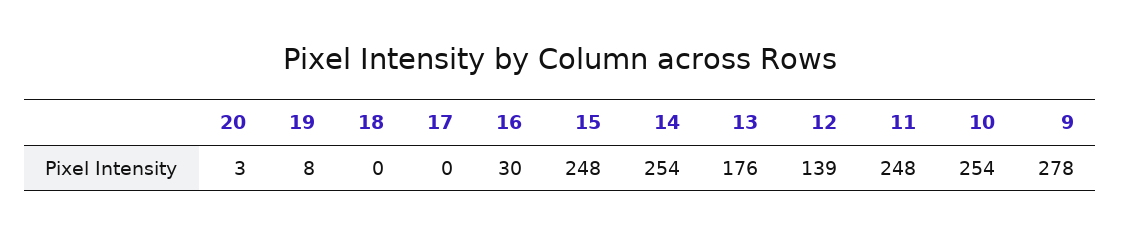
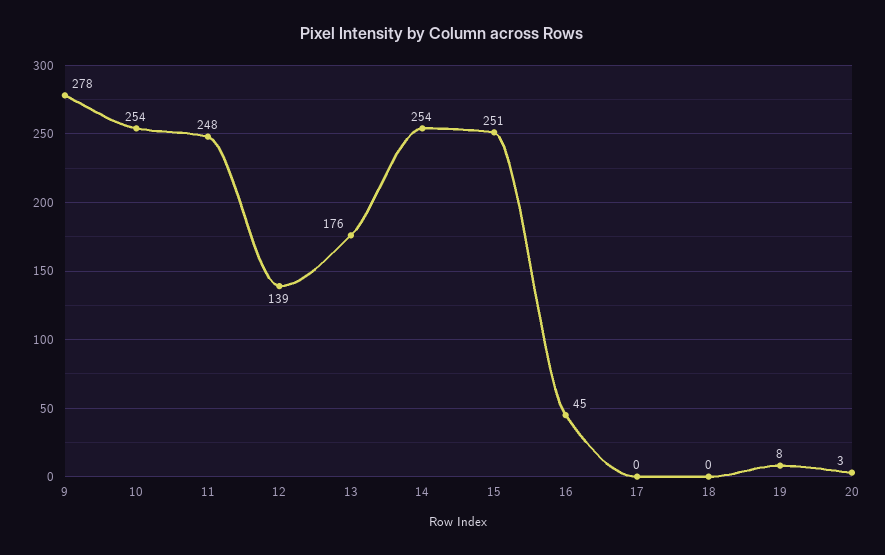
16: 30 -> 45
15: 248 -> 251

